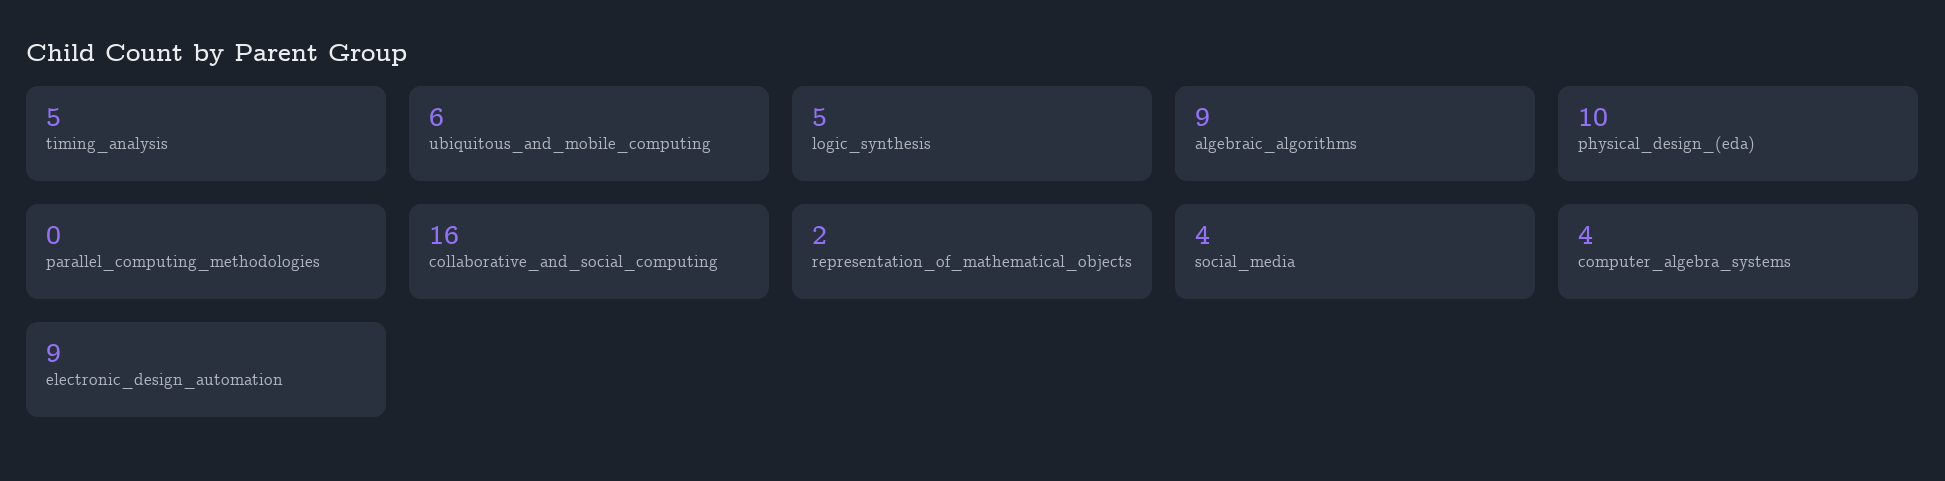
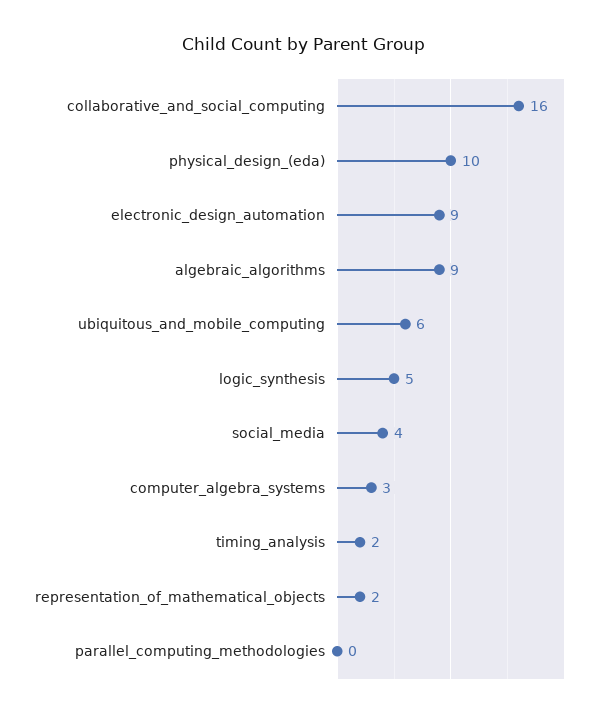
timing_analysis: 5 -> 2
computer_algebra_systems: 4 -> 3

